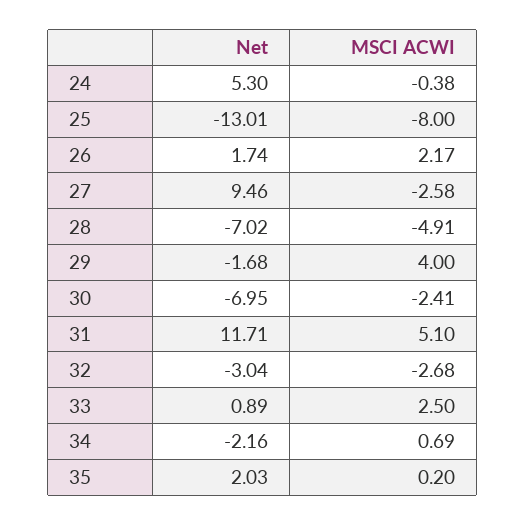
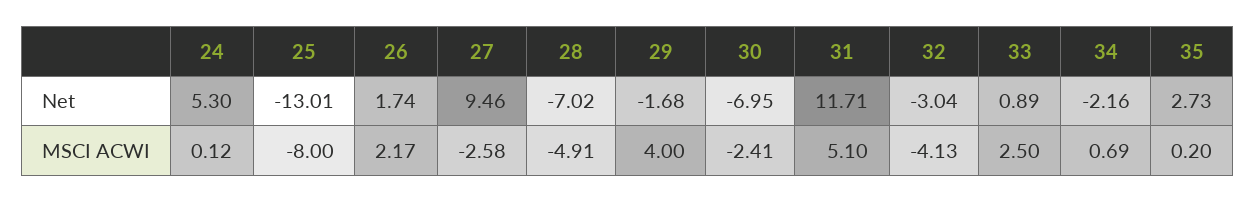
MSCI ACWI, 24: -0.38 -> 0.12
MSCI ACWI, 32: -2.68 -> -4.13
Net, 35: 2.03 -> 2.73

